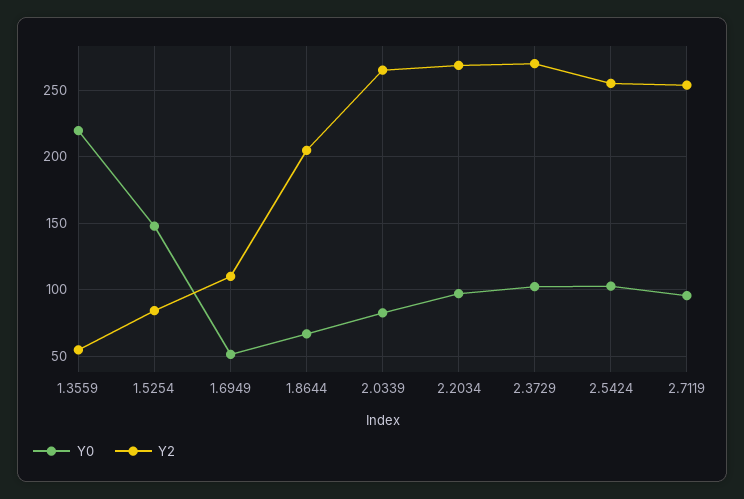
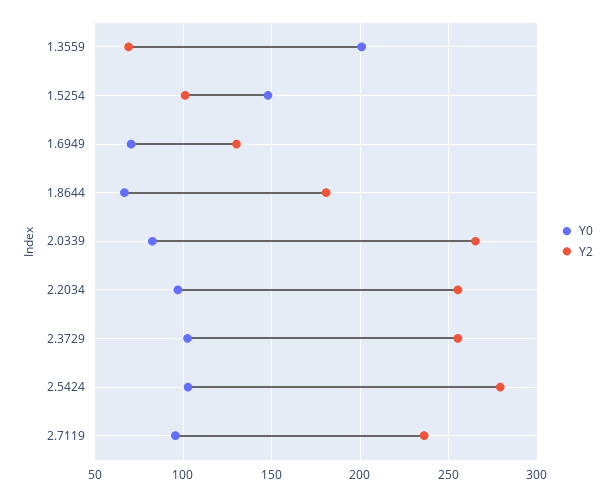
Y0, 1.3559: 220 -> 200
Y2, 1.3559: 55 -> 70
Y2, 1.5254: 85 -> 100
Y0, 1.6949: 50 -> 70
Y2, 1.6949: 110 -> 130
Y2, 1.8644: 205 -> 180
Y2, 2.2034: 270 -> 255
Y2, 2.3729: 270 -> 255
Y2, 2.5424: 255 -> 280
Y2, 2.7119: 255 -> 235

